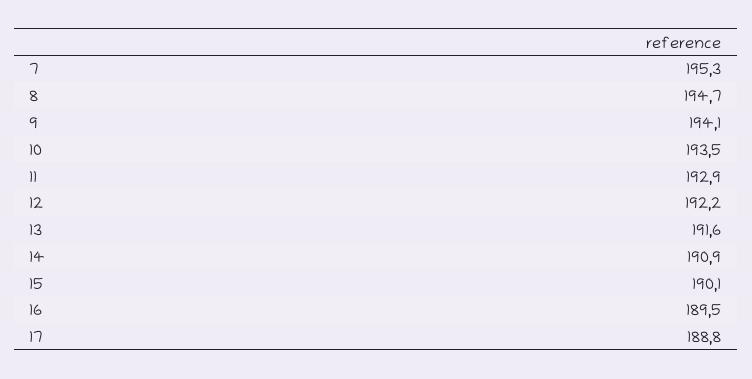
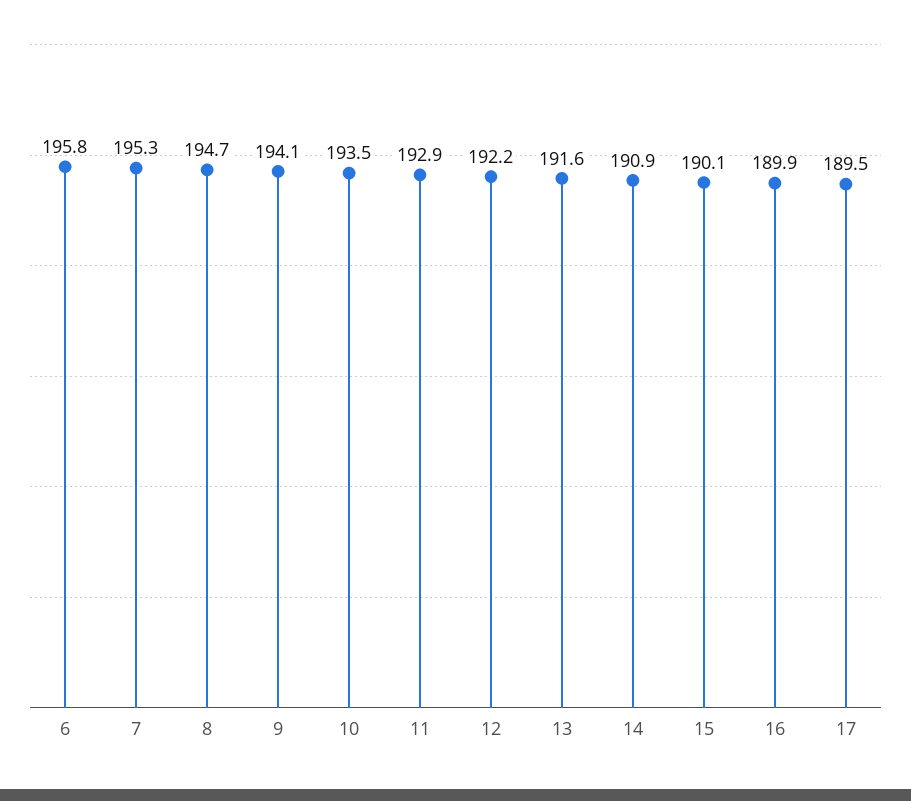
16: 189.5 -> 189.9
17: 188.8 -> 189.5
6: none -> 195.8

